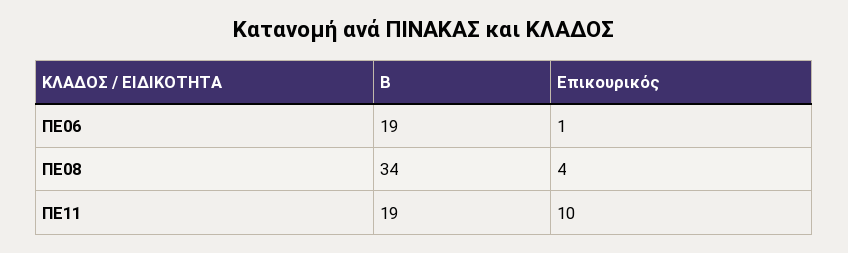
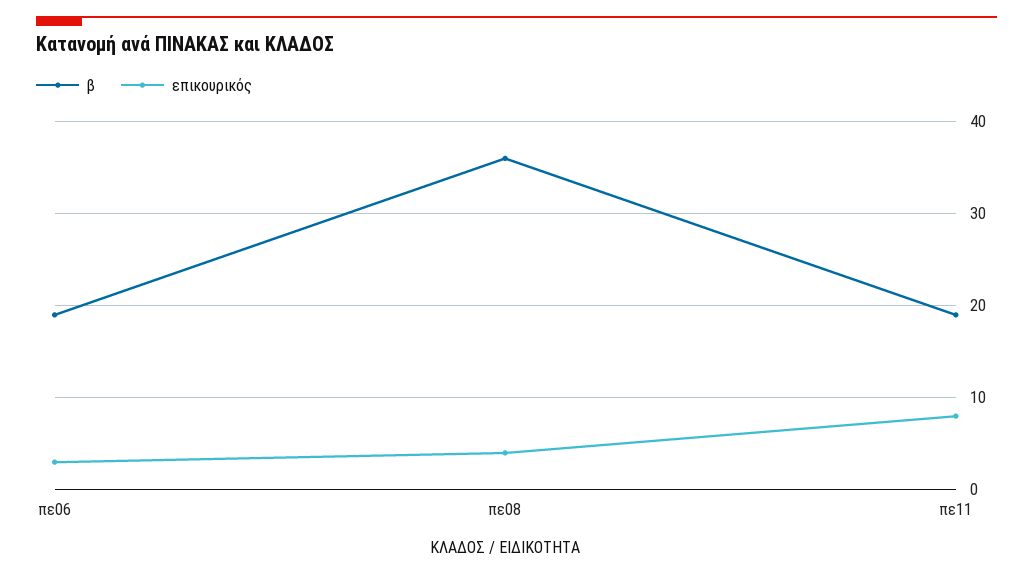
Επικουρικός, ΠΕ06: 1 -> 3
Β, ΠΕ08: 34 -> 36
Επικουρικός, ΠΕ11: 10 -> 8

